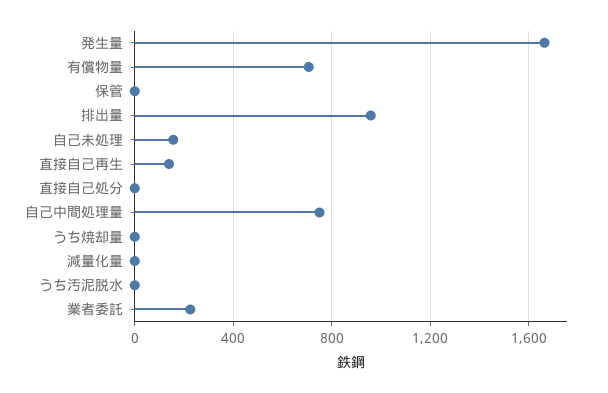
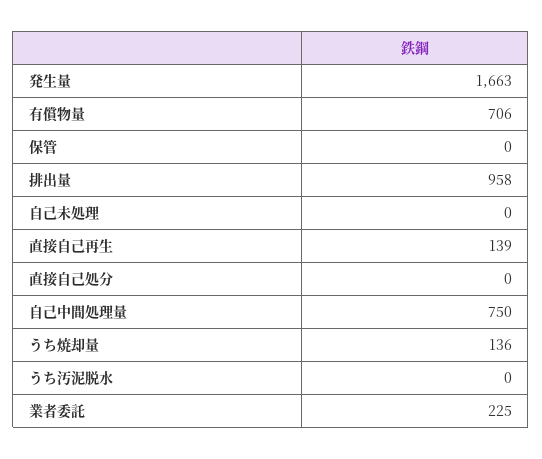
自己未処理: 150 -> 0
うち焼却量: 0 -> 136
減量化量: 0 -> none

